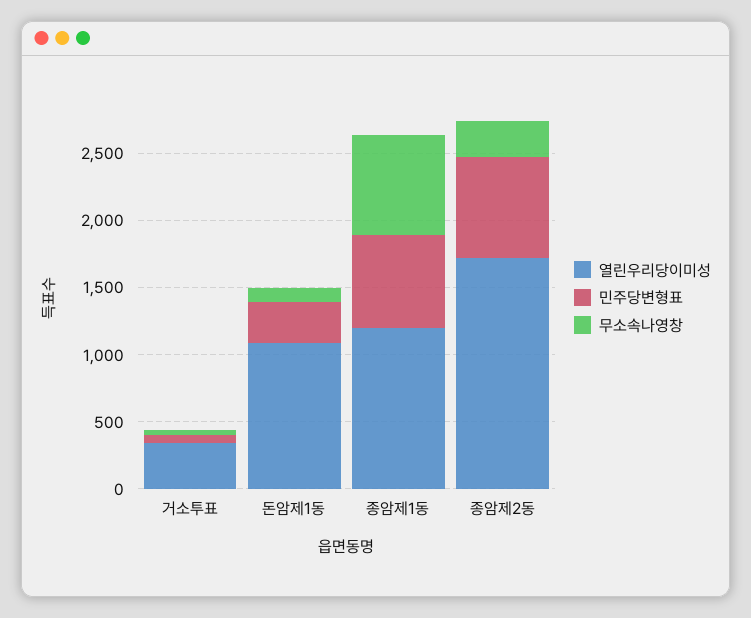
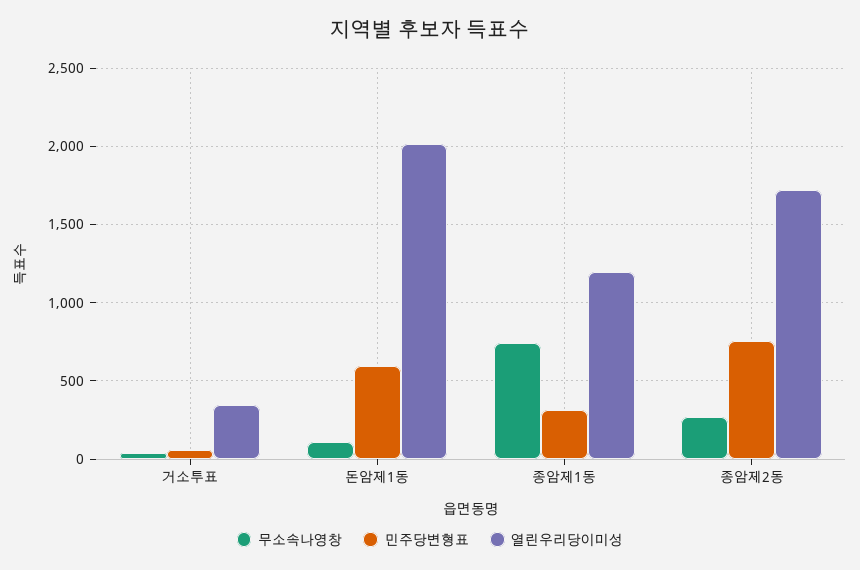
열린우리당이미성, 돈암제1동: 1100 -> 2000
민주당변형표, 돈암제1동: 300 -> 600
민주당변형표, 종암제1동: 700 -> 300

